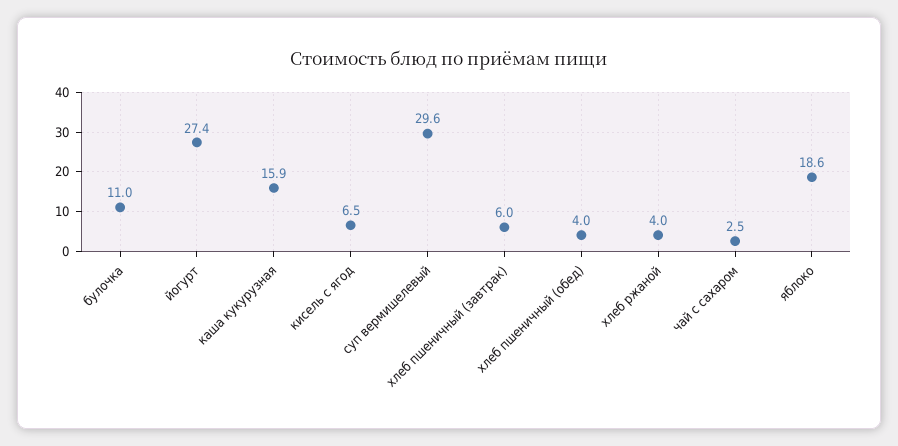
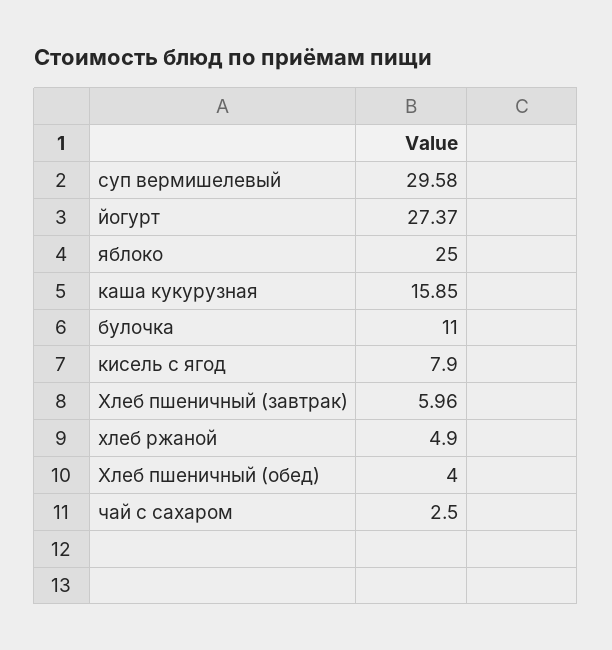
кисель с ягод: 6.5 -> 7.9
хлеб ржаной: 4 -> 4.9
яблоко: 18.6 -> 25

